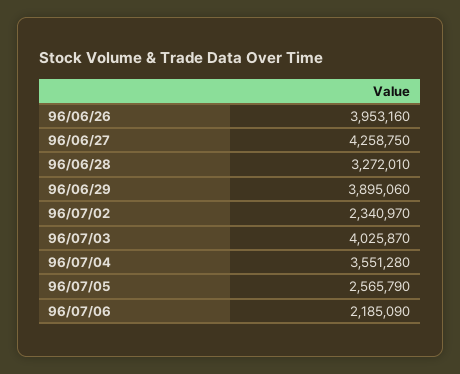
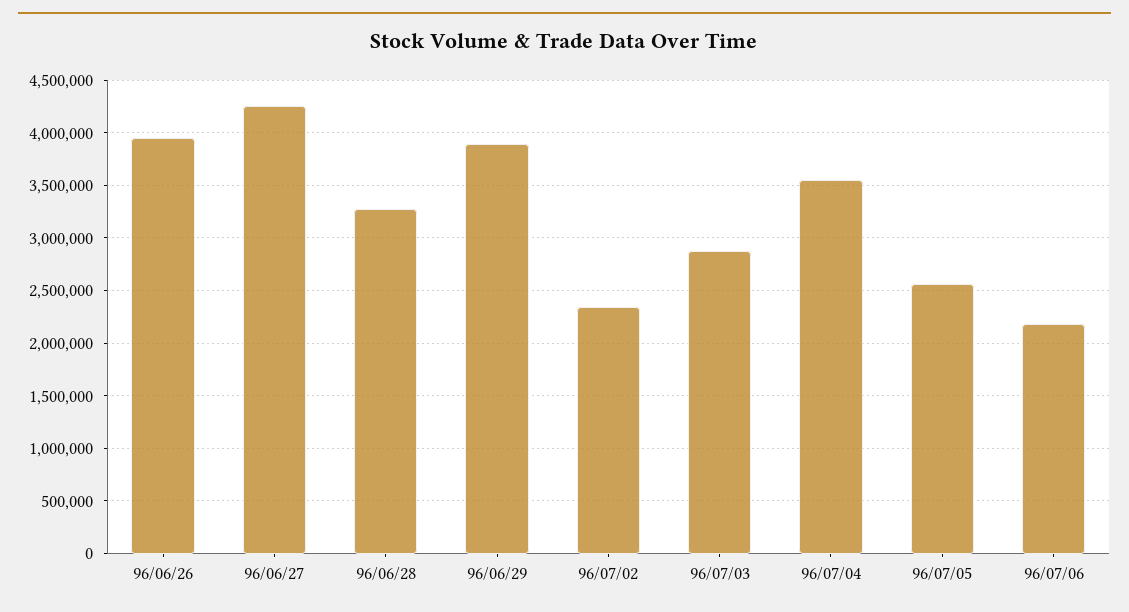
96/07/03: 4025870 -> 2900000

